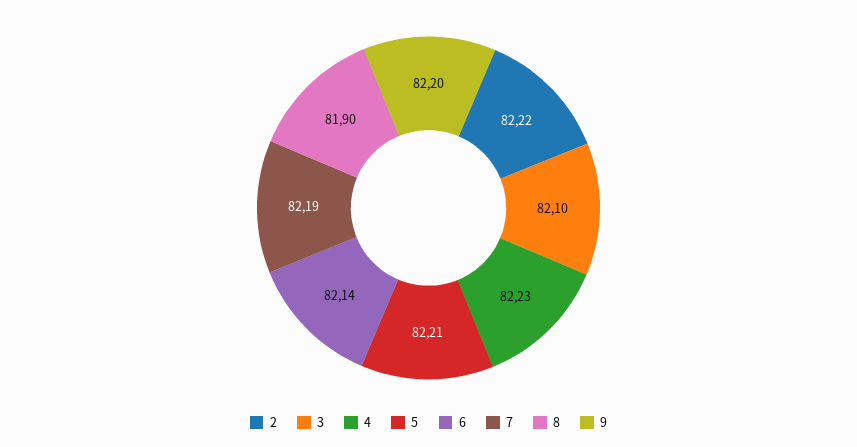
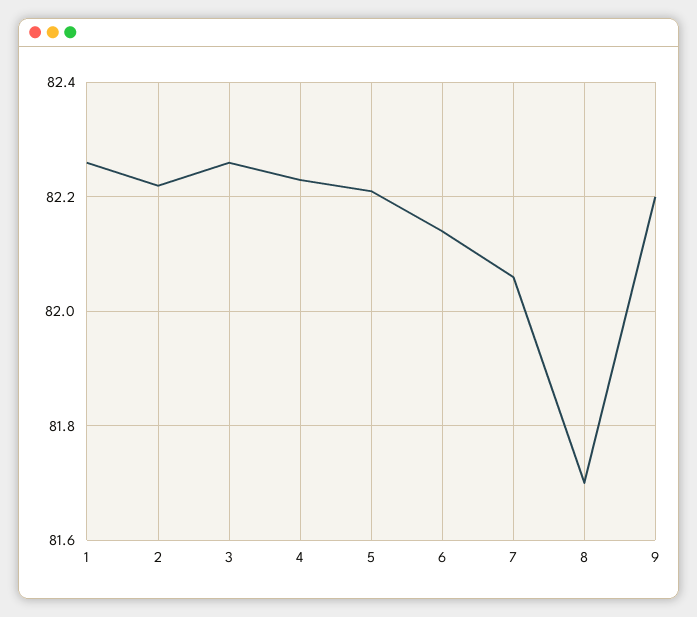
3: 82.1 -> 82.25
7: 82.19 -> 82.05
8: 81.9 -> 81.7
1: none -> 82.25

